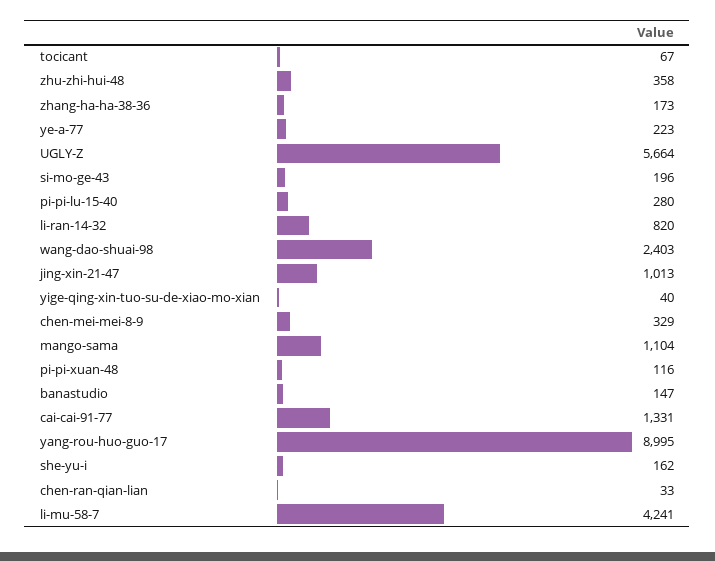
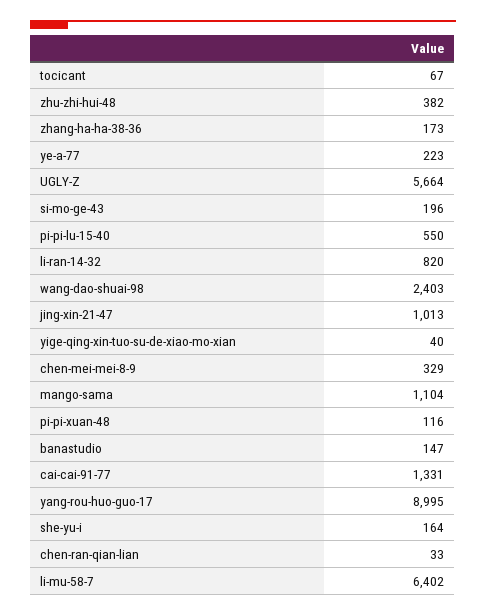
zhu-zhi-hui-48: 358 -> 382
pi-pi-lu-15-40: 280 -> 550
she-yu-i: 162 -> 164
li-mu-58-7: 4241 -> 6402

